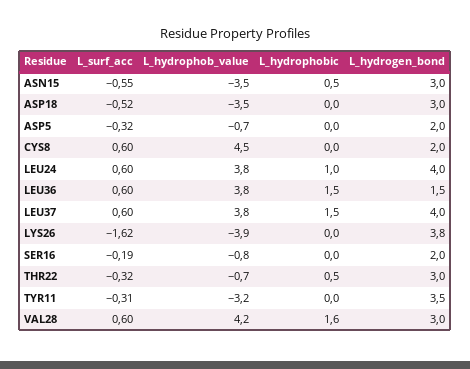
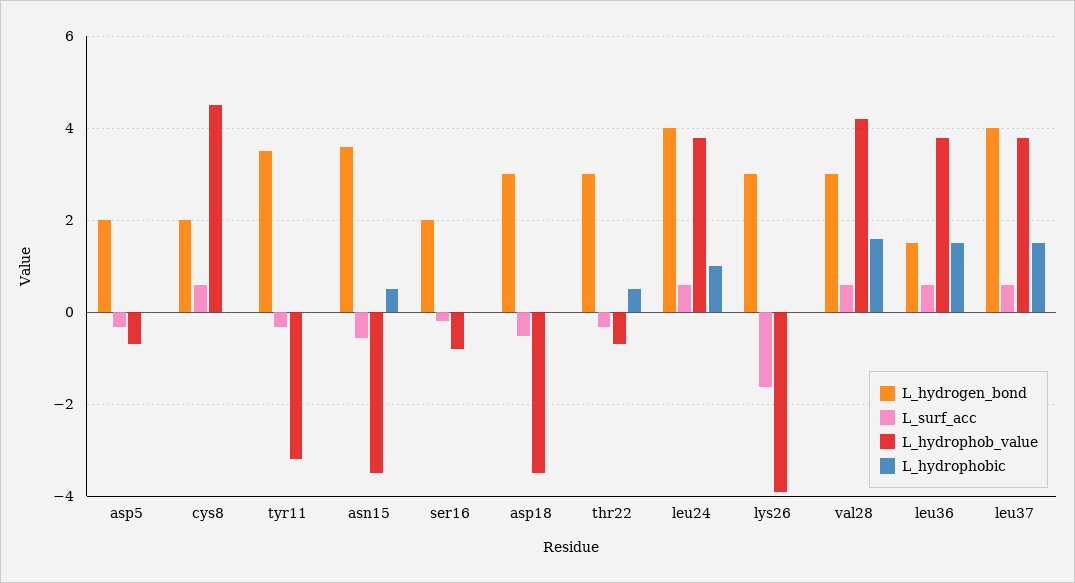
L_hydrogen_bond, ASN15: 3 -> 3.6
L_hydrogen_bond, LYS26: 3.8 -> 3

